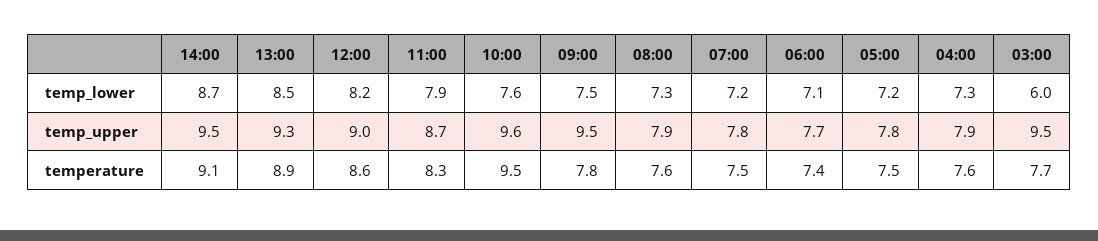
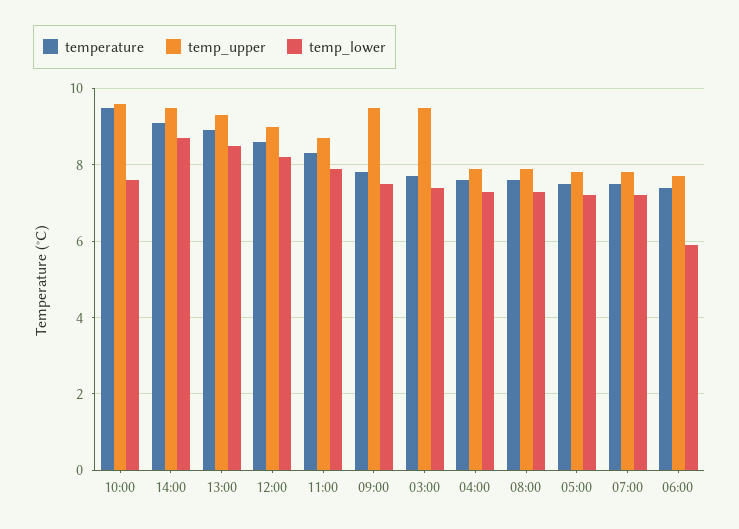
temp_lower, 06:00: 7.1 -> 6
temp_lower, 03:00: 6 -> 7.5

